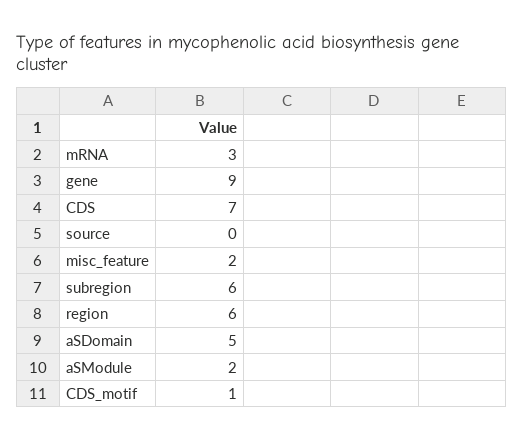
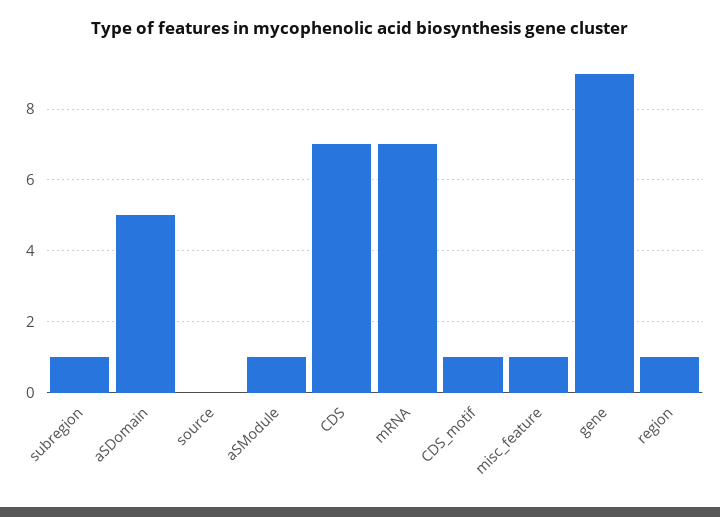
mRNA: 3 -> 7
misc_feature: 2 -> 1
subregion: 6 -> 1
region: 6 -> 1
aSModule: 2 -> 1

